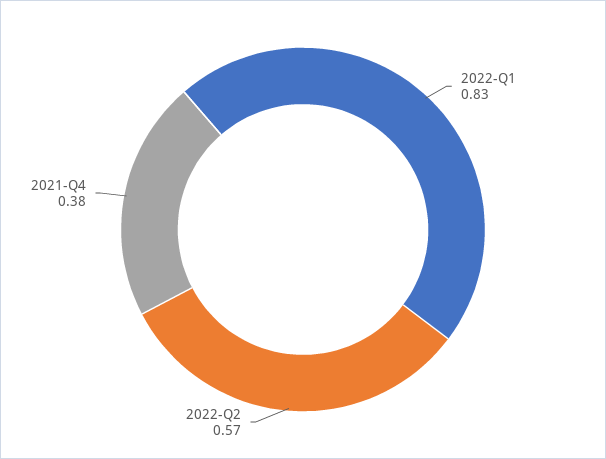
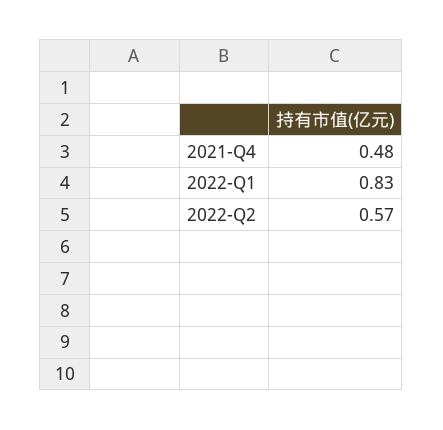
2021-Q4: 0.38 -> 0.48

